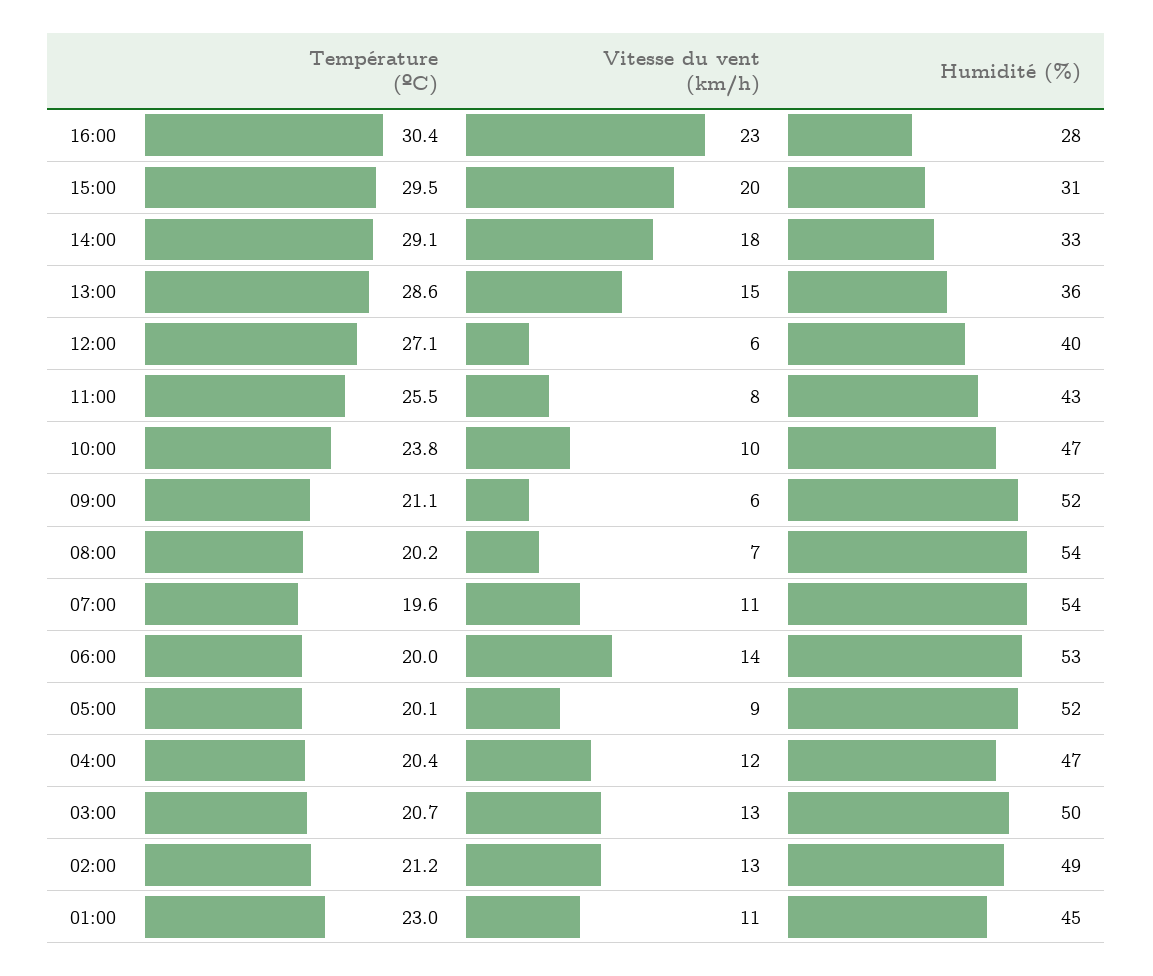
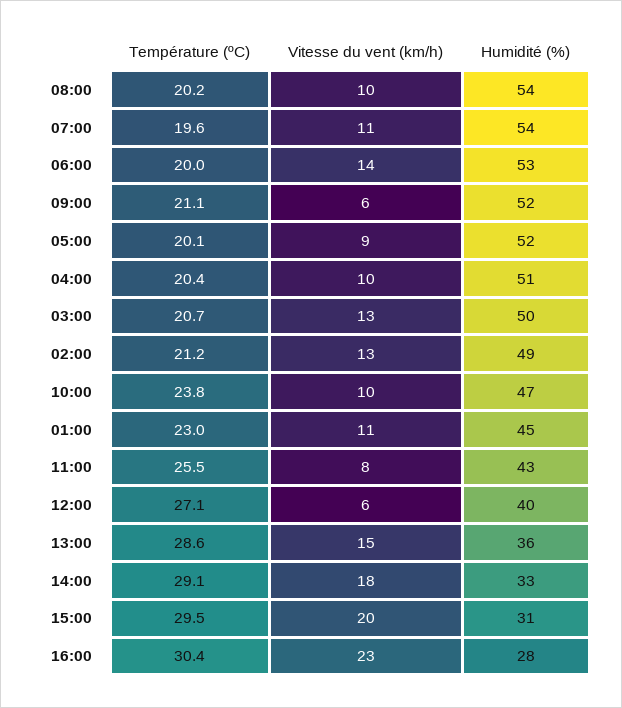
Vitesse du vent (km/h), 08:00: 7 -> 10
Vitesse du vent (km/h), 04:00: 12 -> 10
Humidité (%), 04:00: 47 -> 51

